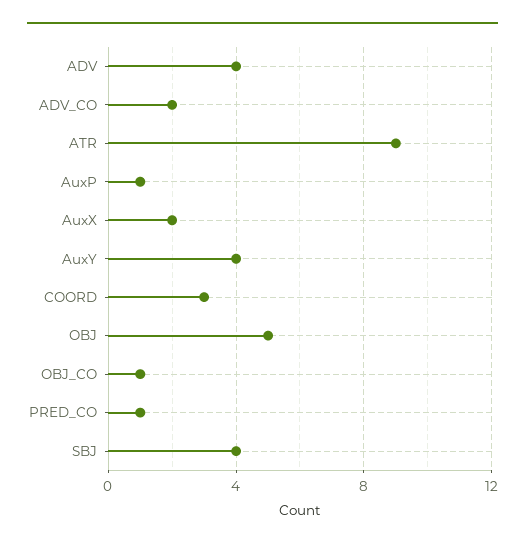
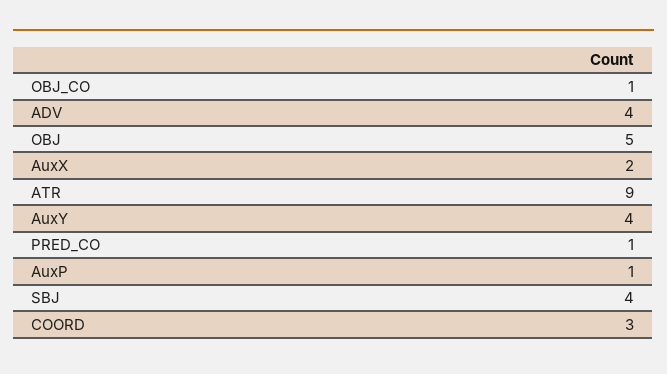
ADV_CO: 2 -> none

